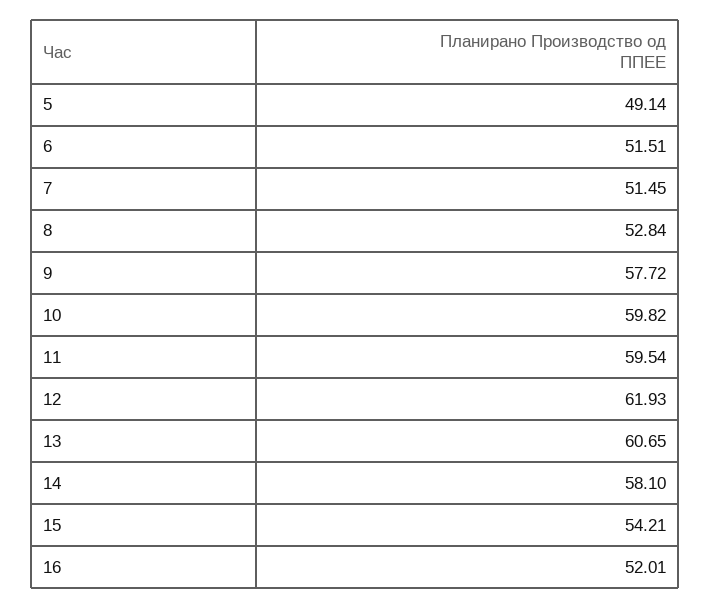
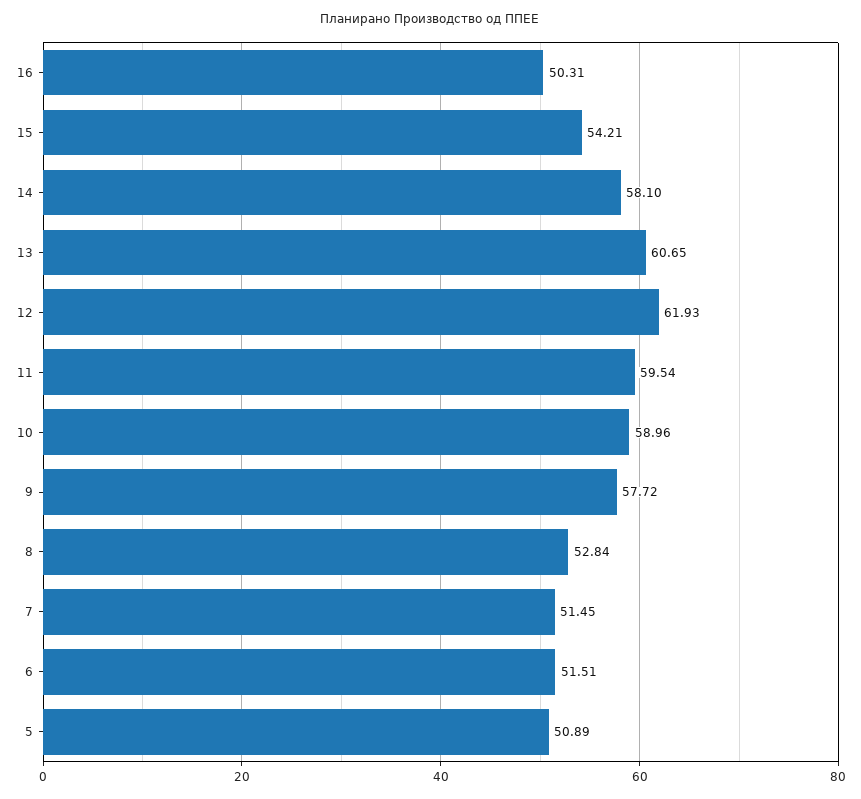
5: 49.14 -> 50.89
10: 59.82 -> 58.96
16: 52.01 -> 50.31

